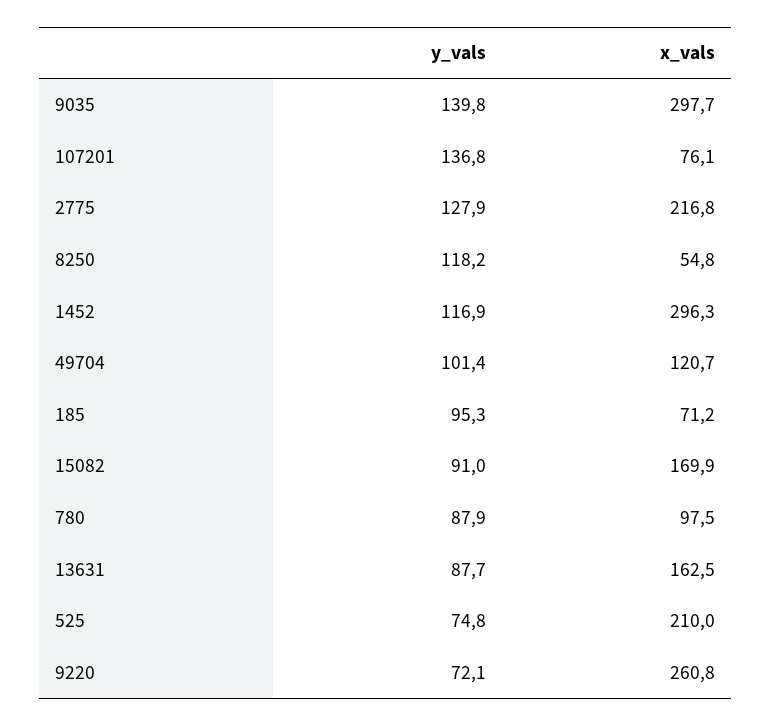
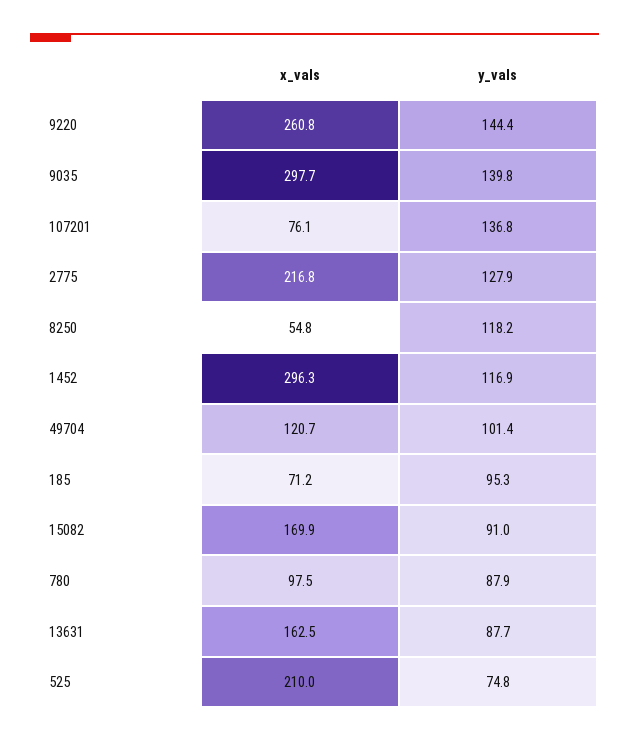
y_vals, 9220: 72.1 -> 144.4

